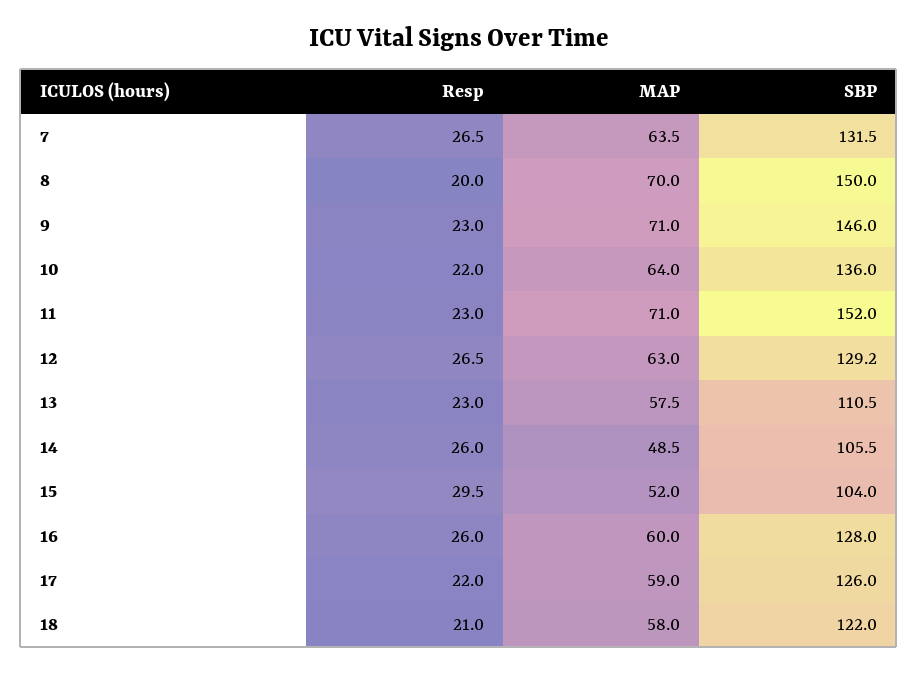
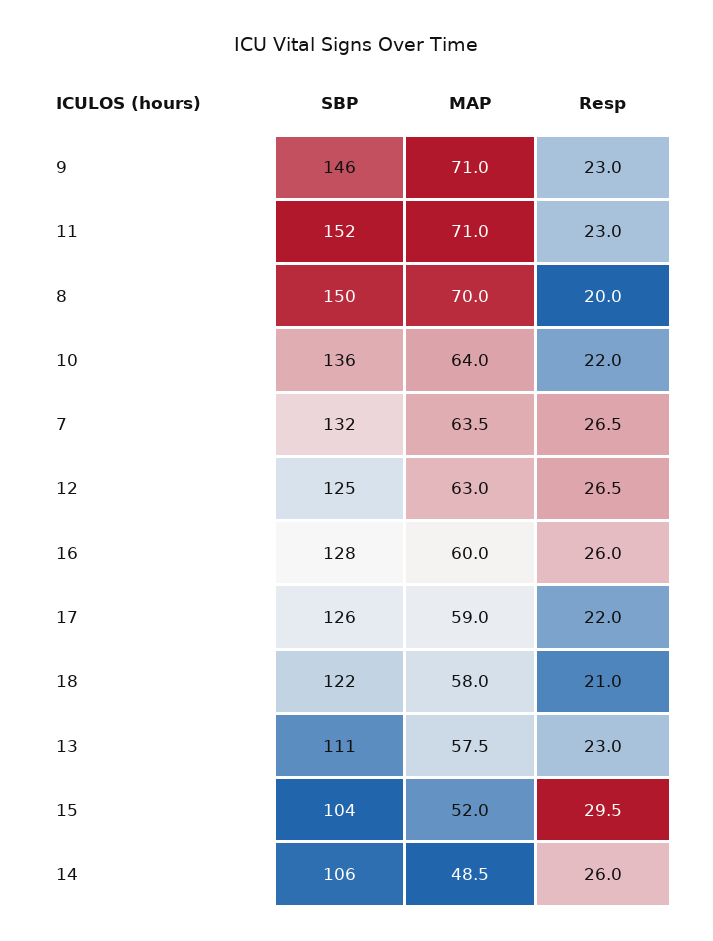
SBP, 12: 129.2 -> 125

